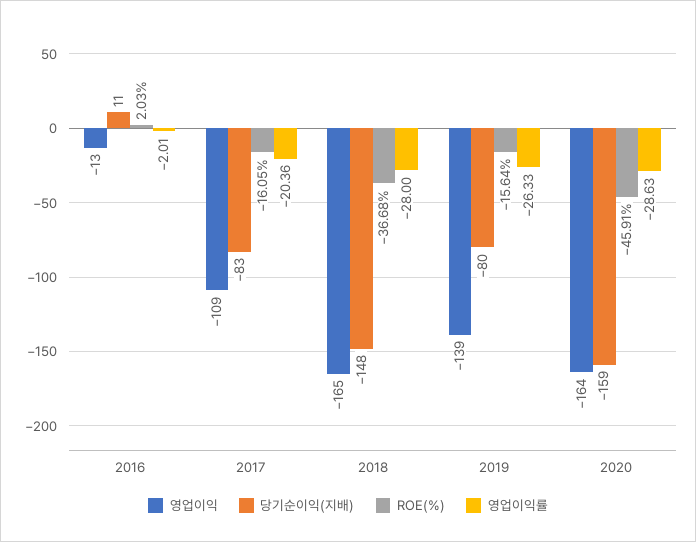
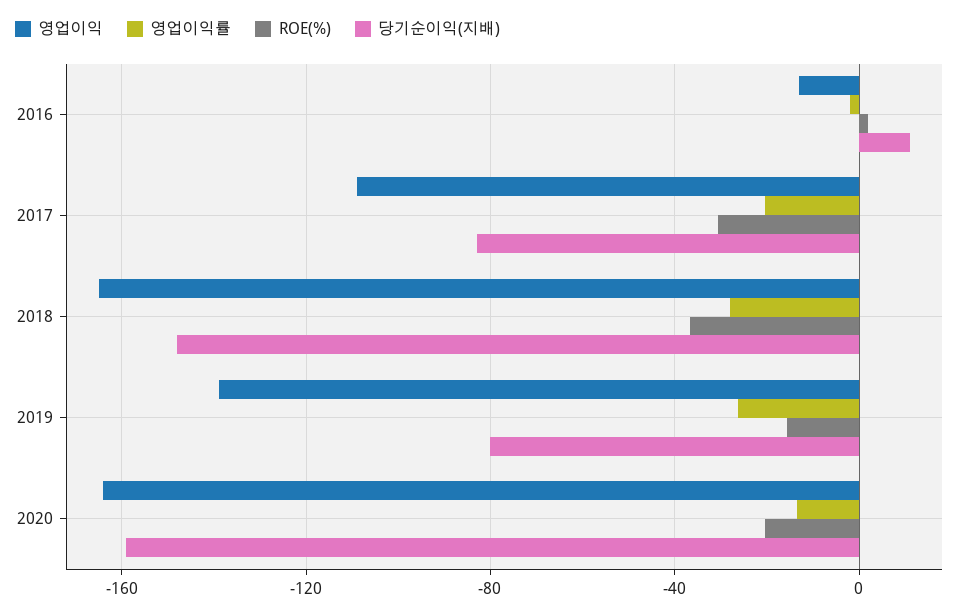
ROE(%), 2017: -16.05 -> -30
ROE(%), 2020: -45.91 -> -20
영업이익률, 2020: -28.63 -> -15

